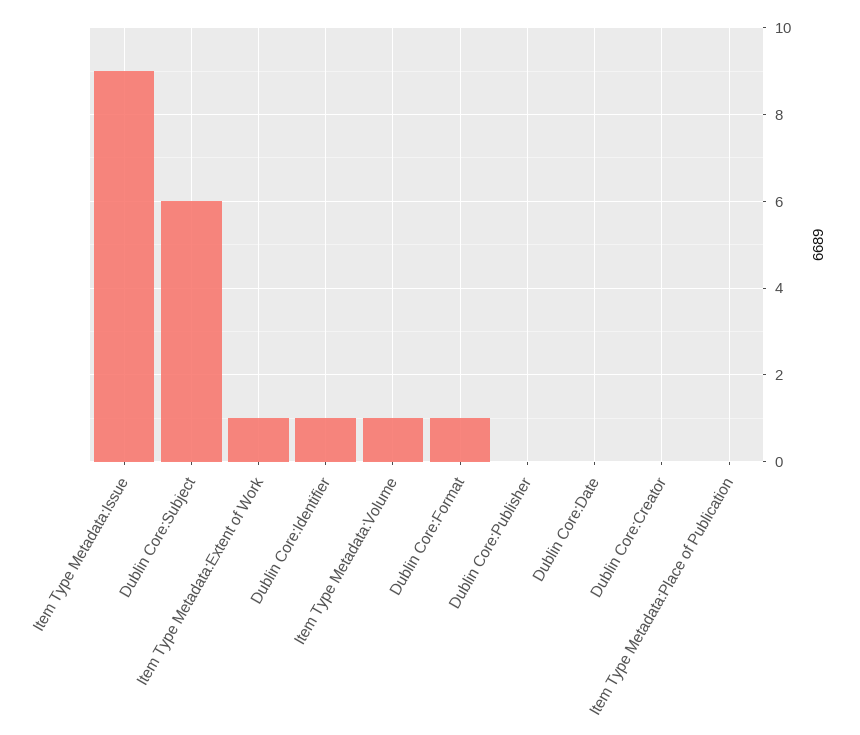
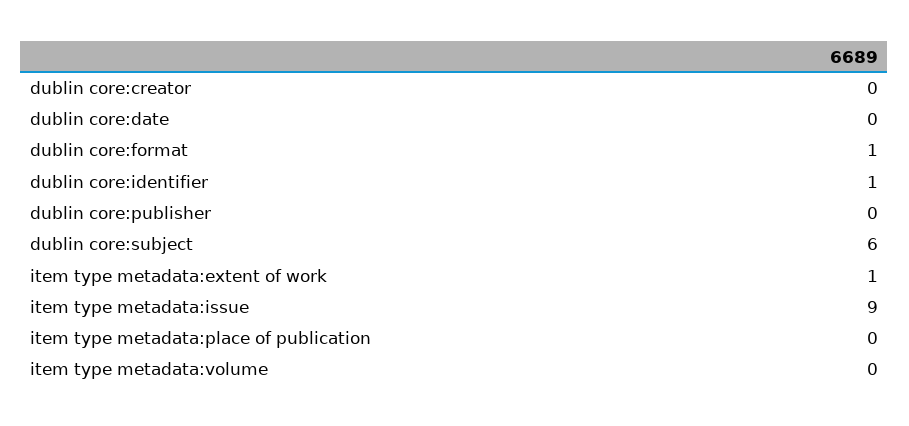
Item Type Metadata:Volume: 1 -> 0

